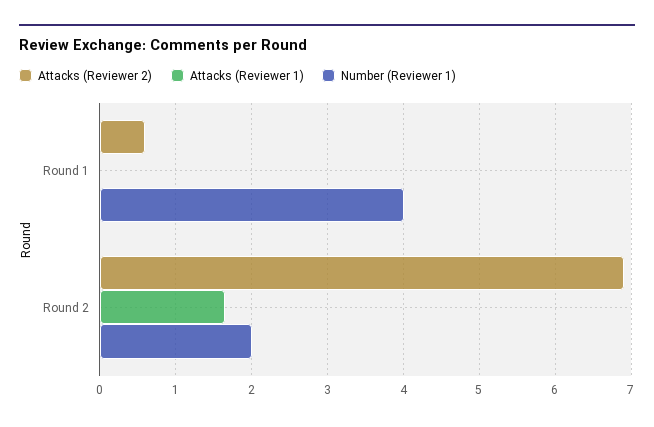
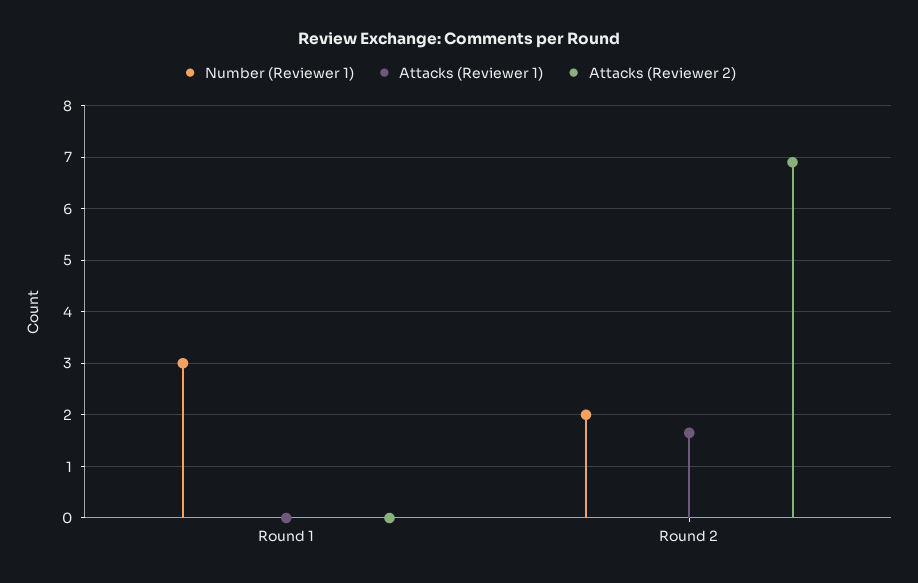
Attacks (Reviewer 2), Round 1: 0.6 -> 0
Number (Reviewer 1), Round 1: 4 -> 3

